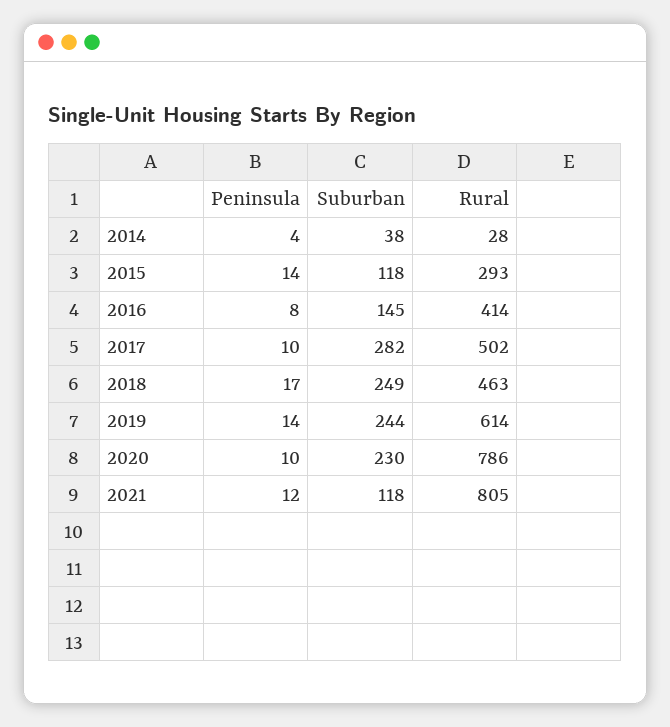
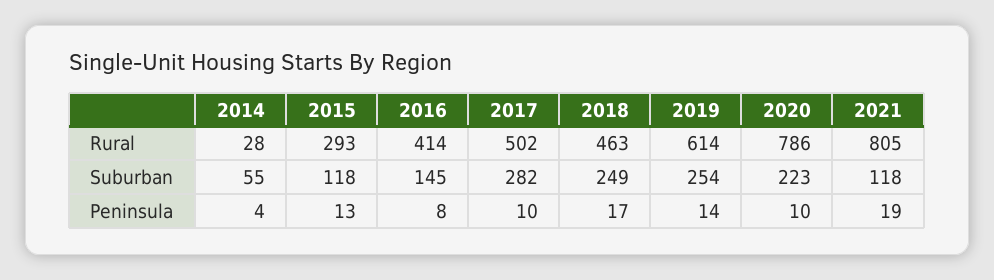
Suburban, 2014: 38 -> 55
Peninsula, 2015: 14 -> 13
Suburban, 2019: 244 -> 254
Suburban, 2020: 230 -> 223
Peninsula, 2021: 12 -> 19

